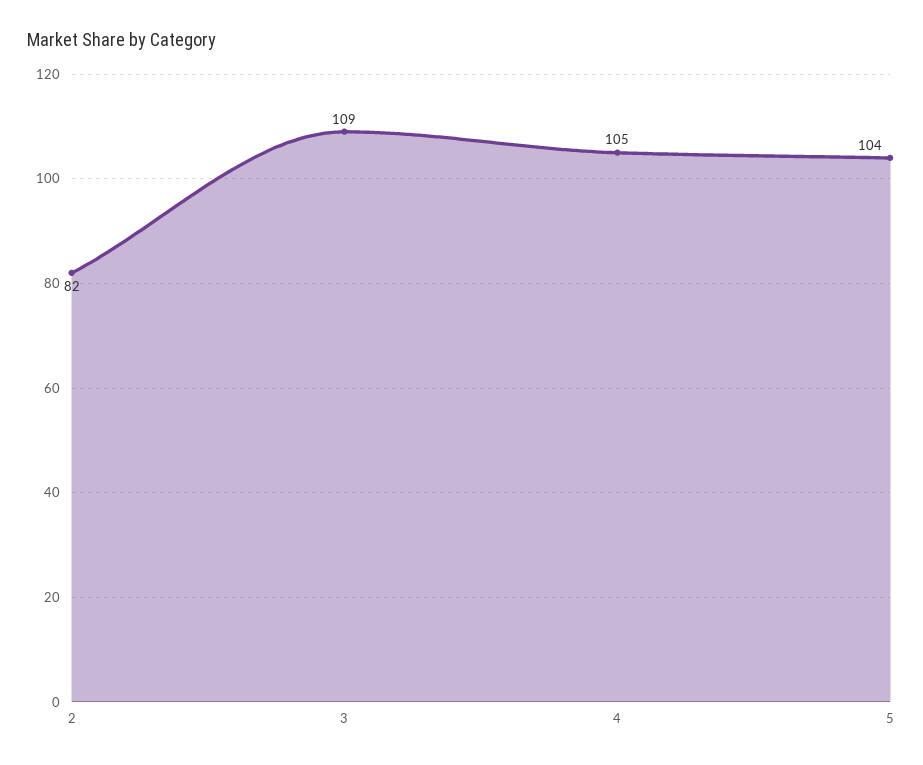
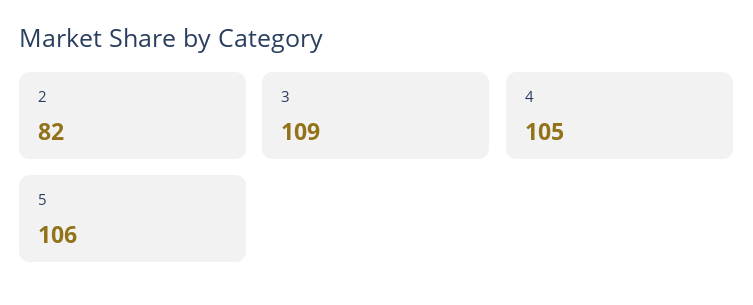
5: 104 -> 106

